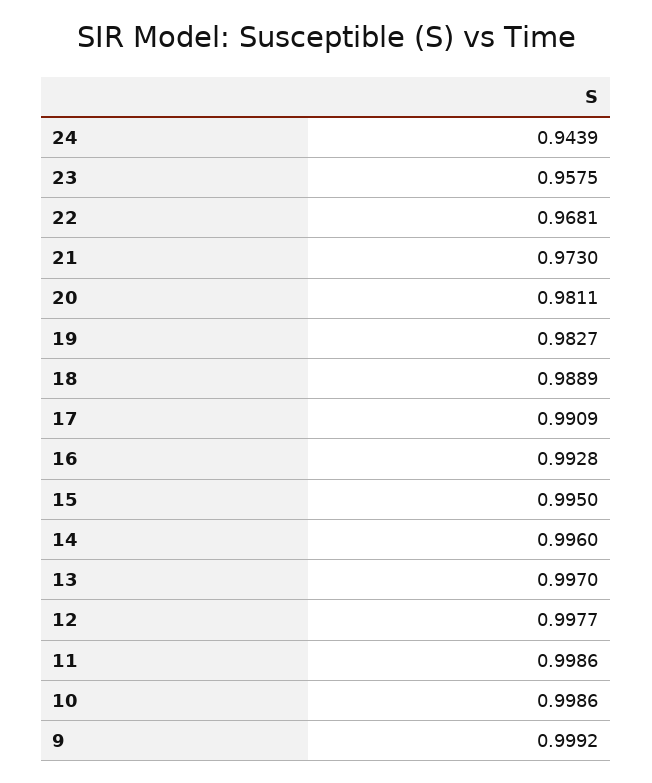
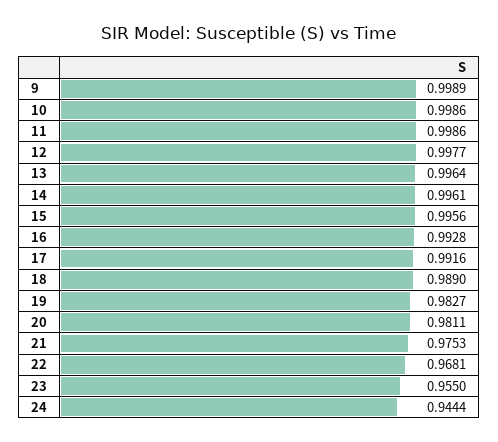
24: 0.9439 -> 0.9444
23: 0.9575 -> 0.955
21: 0.973 -> 0.9753
18: 0.9889 -> 0.989
17: 0.9909 -> 0.9916
15: 0.995 -> 0.9956
14: 0.996 -> 0.9961
13: 0.997 -> 0.9964
9: 0.9992 -> 0.9989

